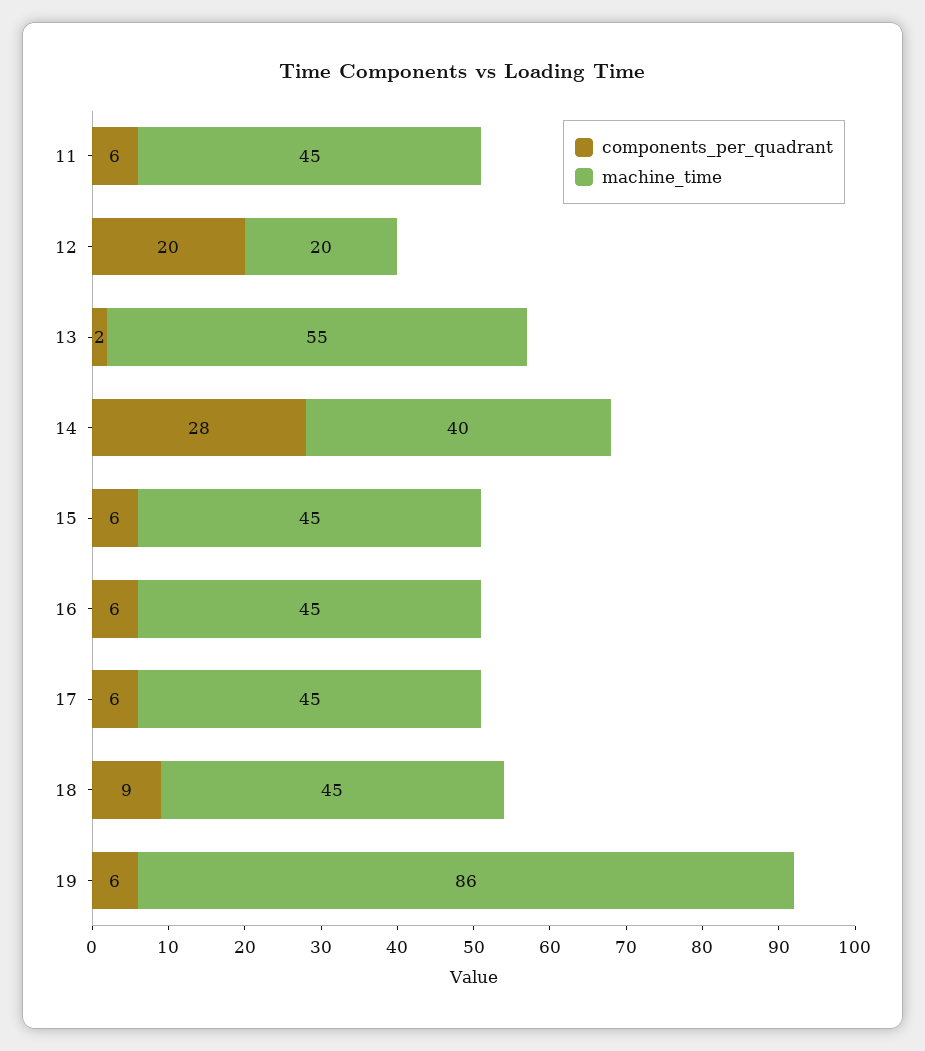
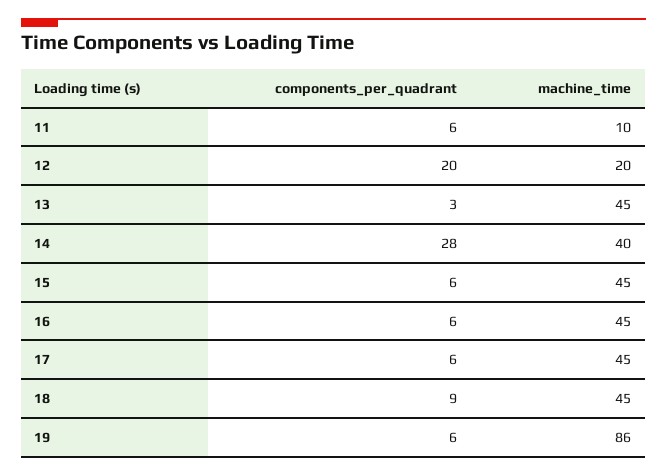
machine_time, 11: 45 -> 10
components_per_quadrant, 13: 2 -> 3
machine_time, 13: 55 -> 45

